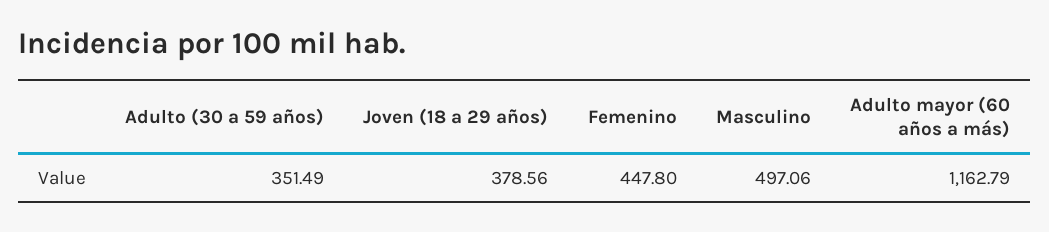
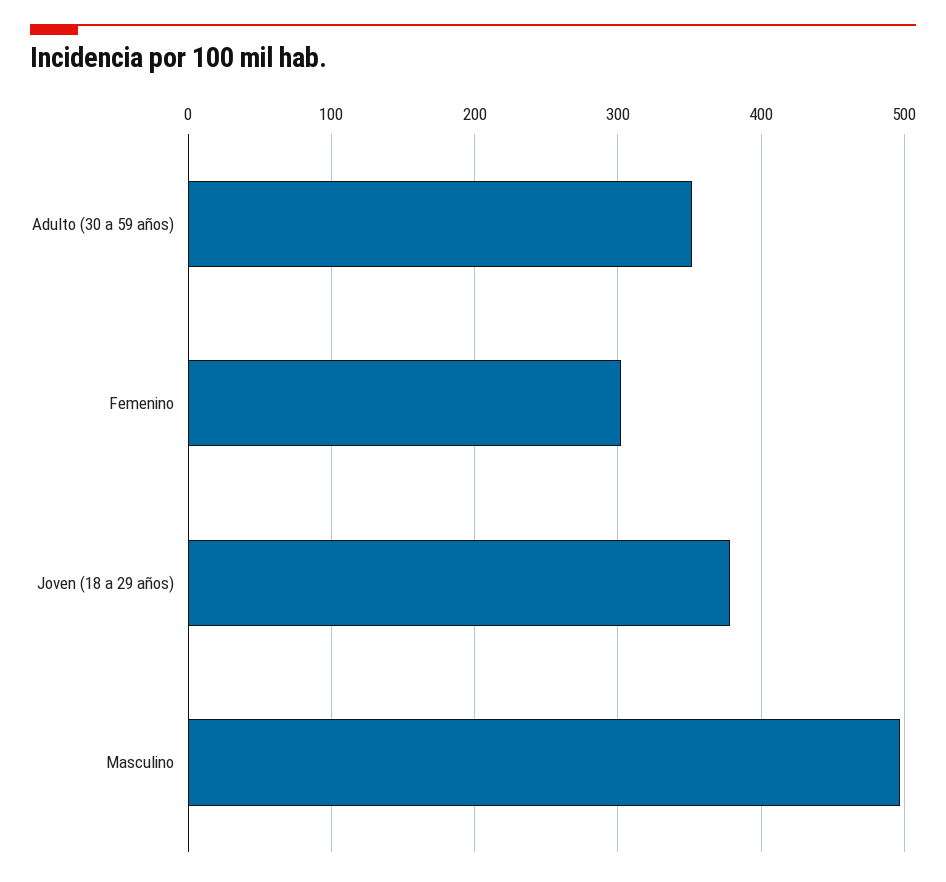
Femenino: 447.8 -> 300
Adulto mayor (60 años a más): 1162.79 -> none

